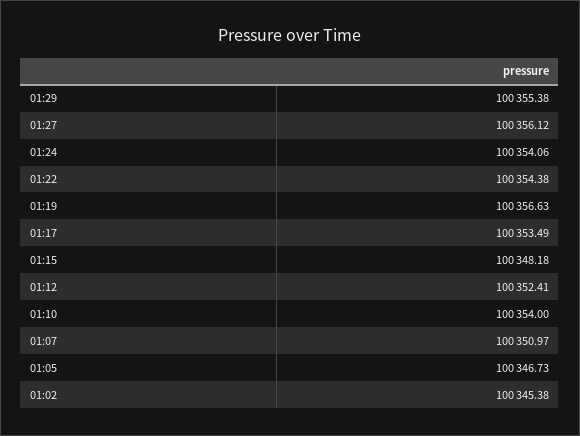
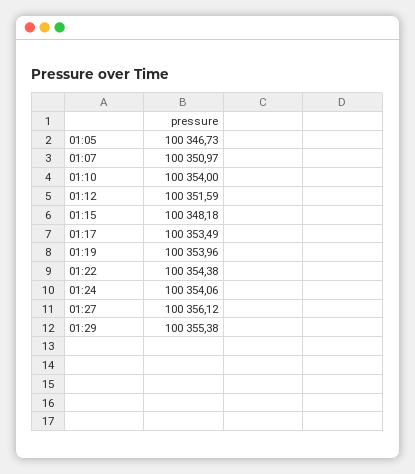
01:19: 100356.63 -> 100353.96
01:12: 100352.41 -> 100351.59
01:02: 100345.38 -> none

